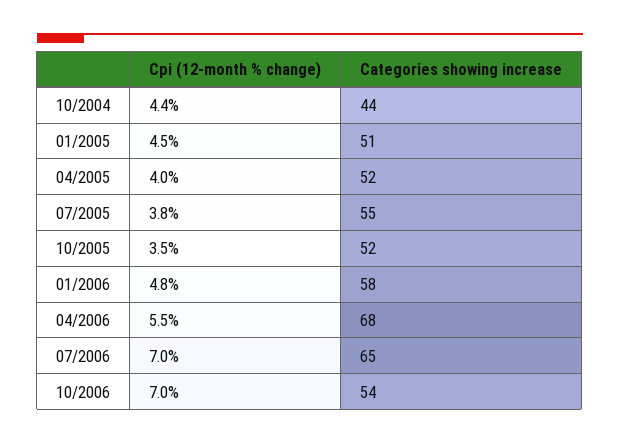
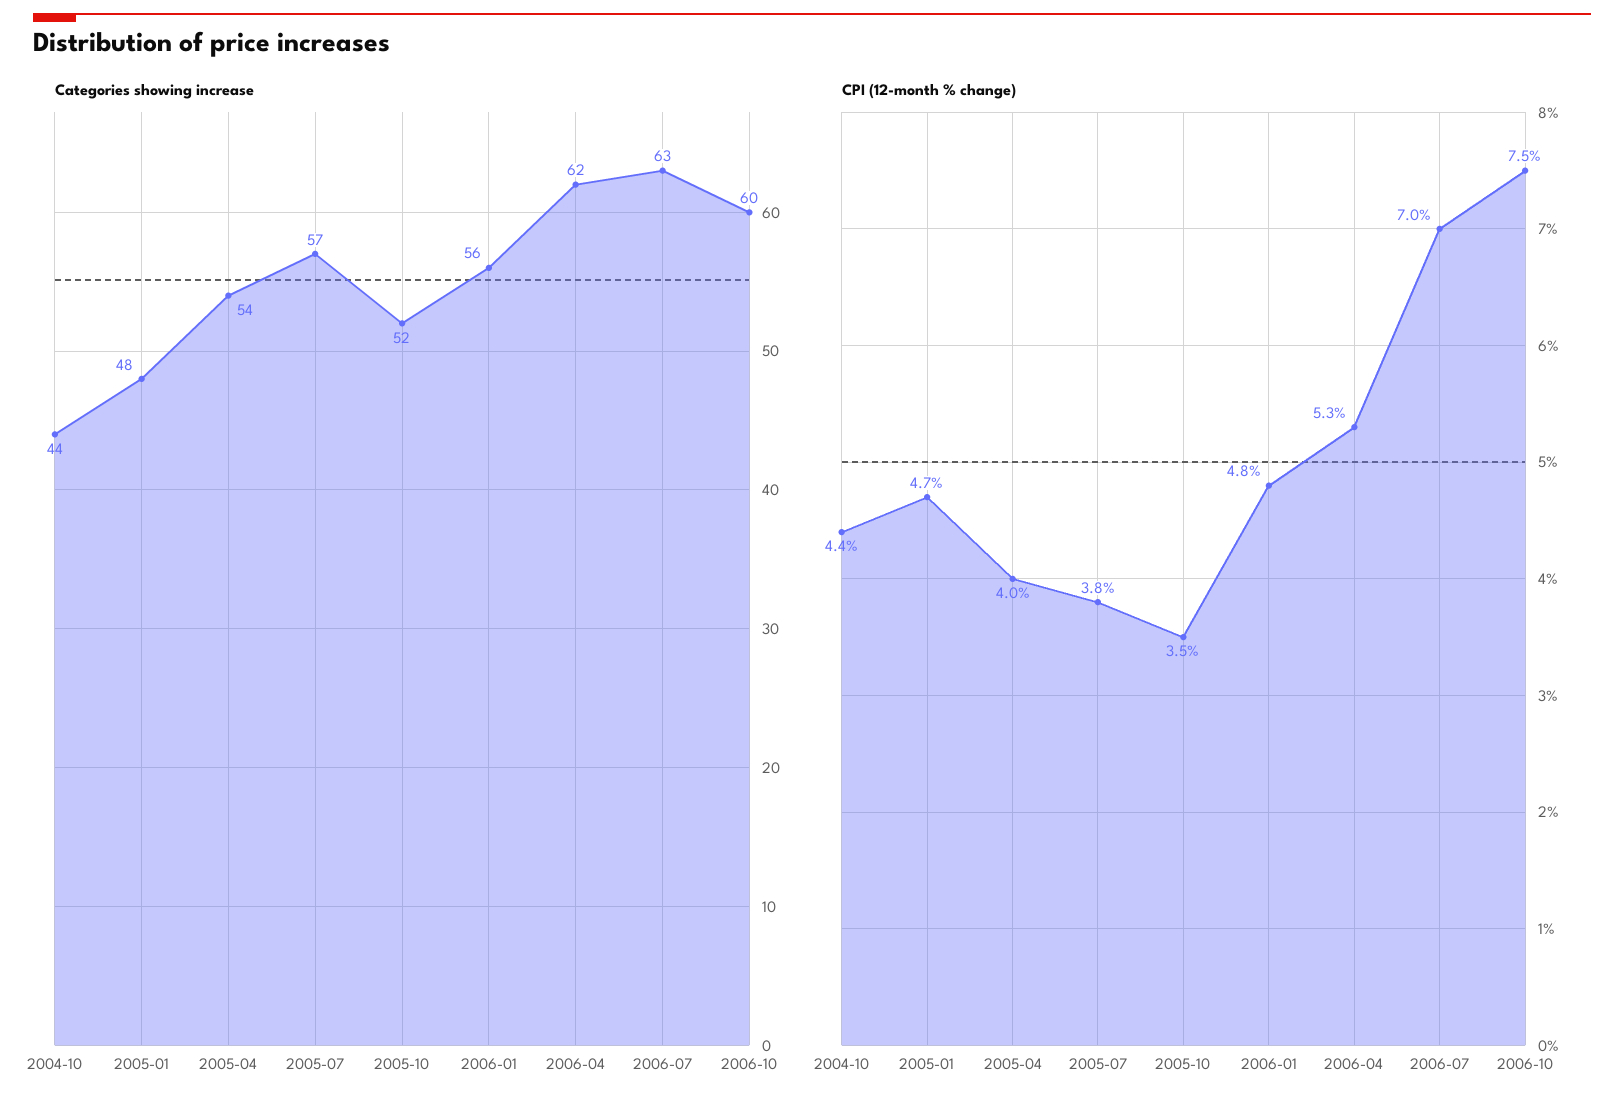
Cpi (12-month % change), 01/2005: 4.5 -> 4.7
Categories showing increase, 01/2005: 51 -> 48
Categories showing increase, 04/2005: 52 -> 54
Categories showing increase, 07/2005: 55 -> 57
Categories showing increase, 01/2006: 58 -> 56
Cpi (12-month % change), 04/2006: 5.5 -> 5.3
Categories showing increase, 04/2006: 68 -> 62
Categories showing increase, 07/2006: 65 -> 63
Cpi (12-month % change), 10/2006: 7 -> 7.5
Categories showing increase, 10/2006: 54 -> 60

